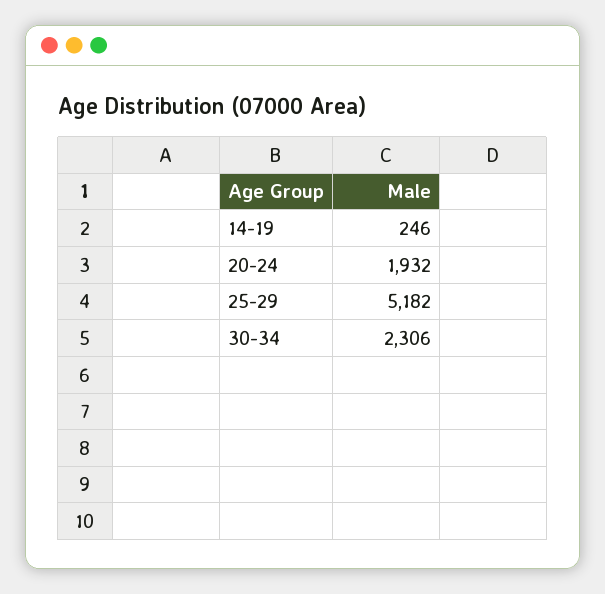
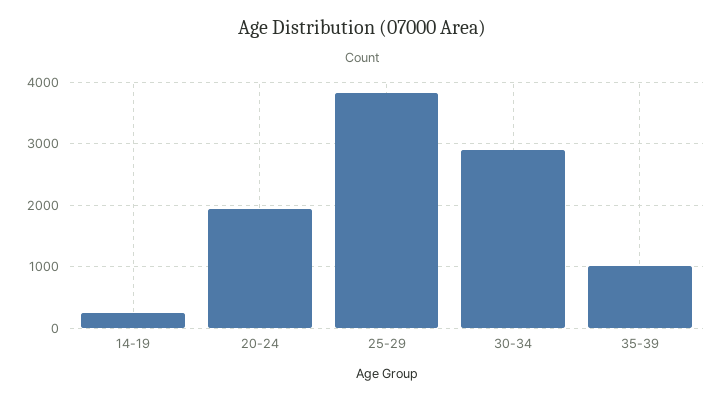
25-29: 5182 -> 3800
30-34: 2306 -> 2900
35-39: none -> 1000

